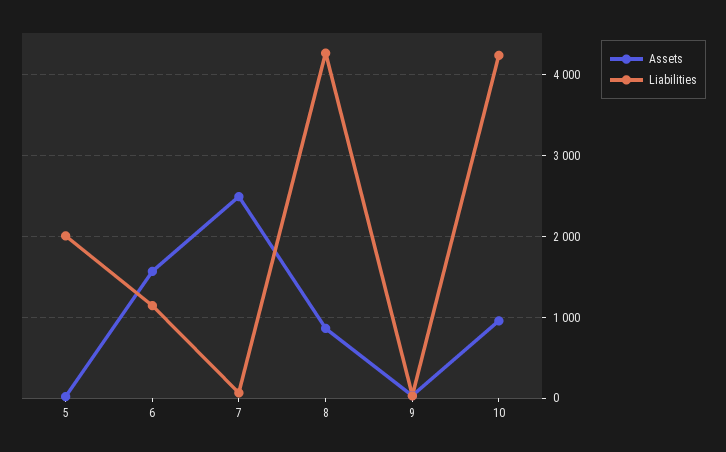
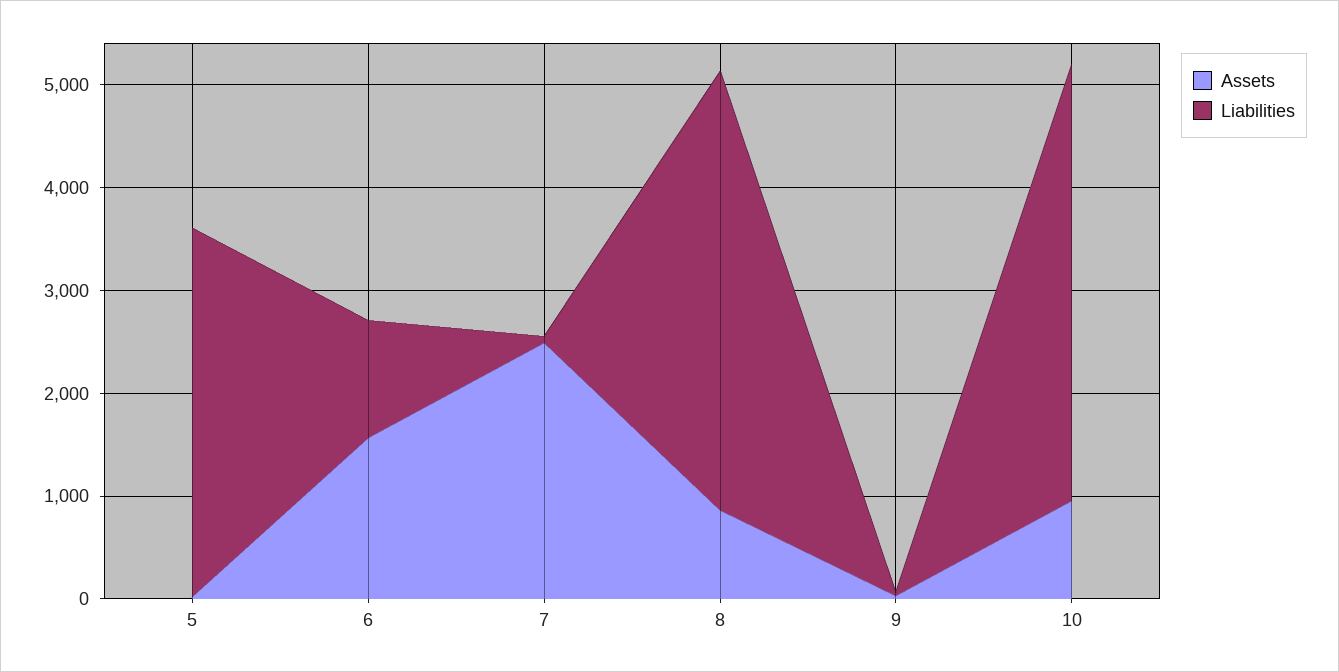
Liabilities, 5: 2000 -> 3600

